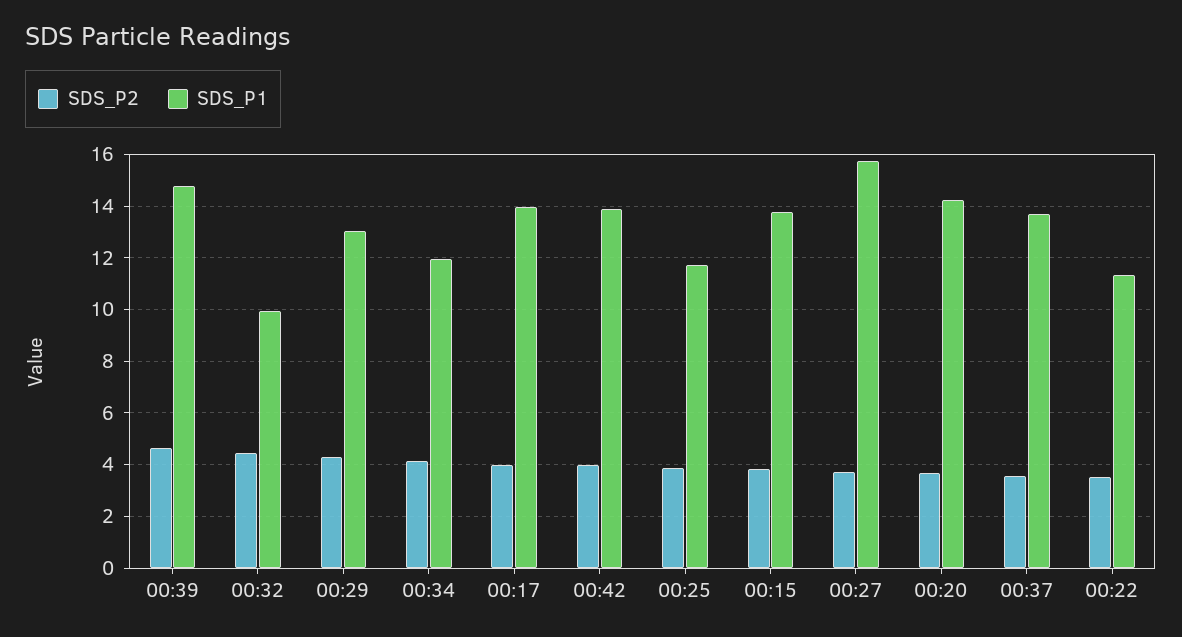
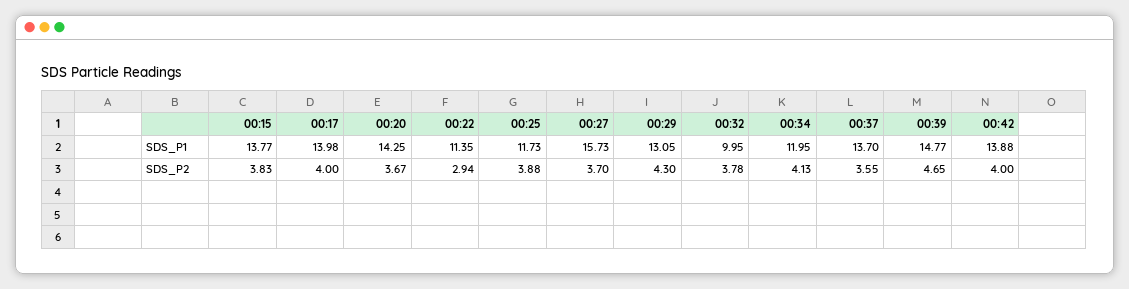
SDS_P2, 00:32: 4.5 -> 3.78
SDS_P2, 00:22: 3.5 -> 2.94

